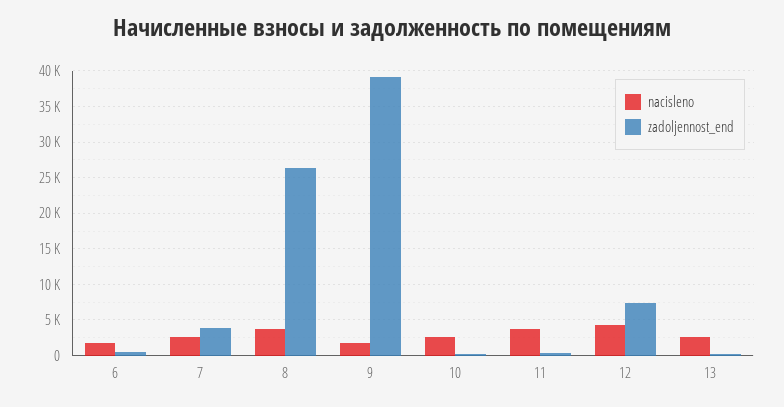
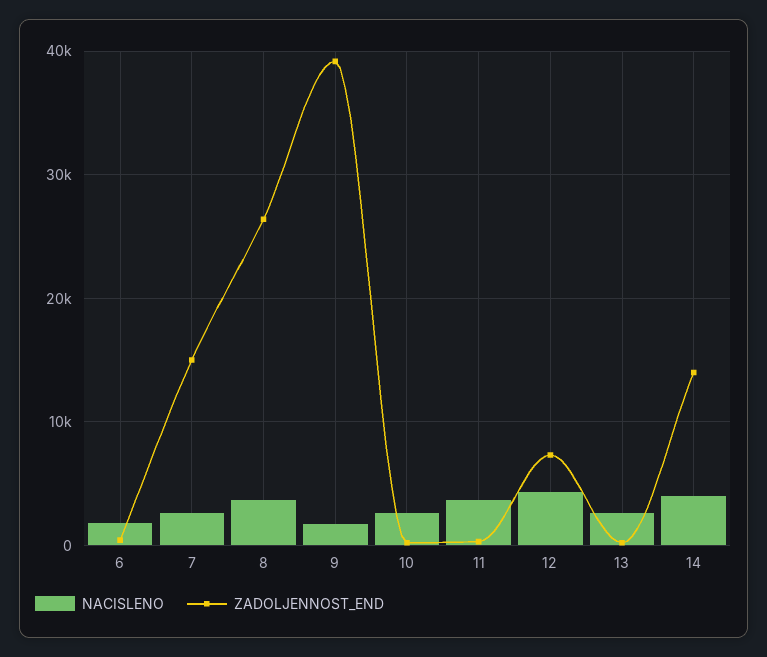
zadoljennost_end, 7: 4000 -> 15000
nacisleno, 14: none -> 4000
zadoljennost_end, 14: none -> 14000

